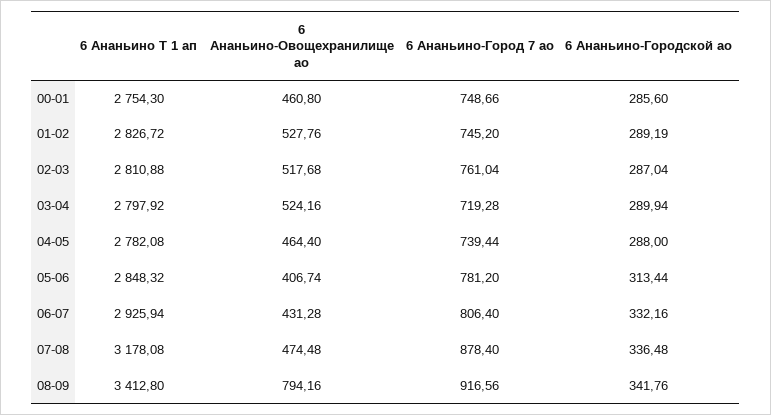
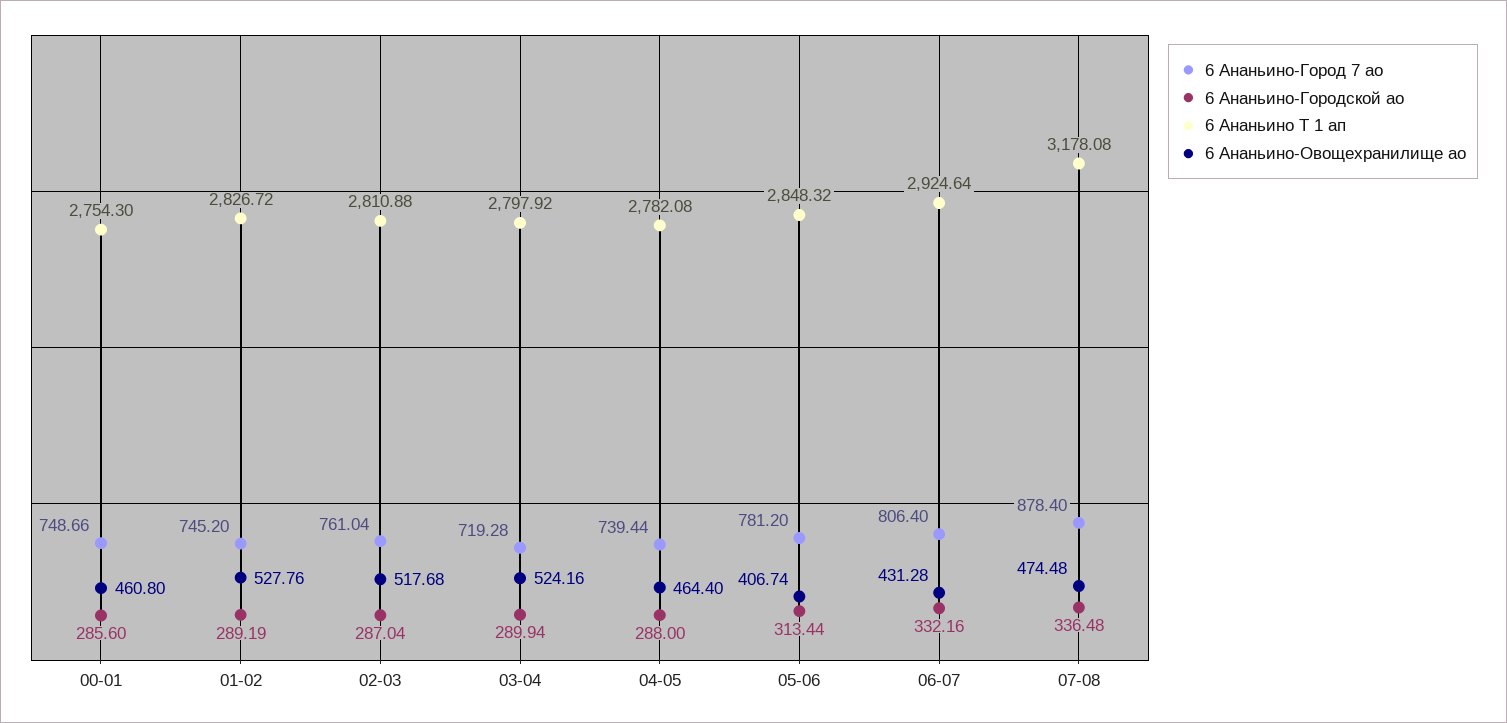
6 Ананьино Т 1 ап, 06-07: 2925.94 -> 2924.64
6 Ананьино Т 1 ап, 08-09: 3412.8 -> none
6 Ананьино-Овощехранилище ао, 08-09: 794.16 -> none
6 Ананьино-Город 7 ао, 08-09: 916.56 -> none
6 Ананьино-Городской ао, 08-09: 341.76 -> none

